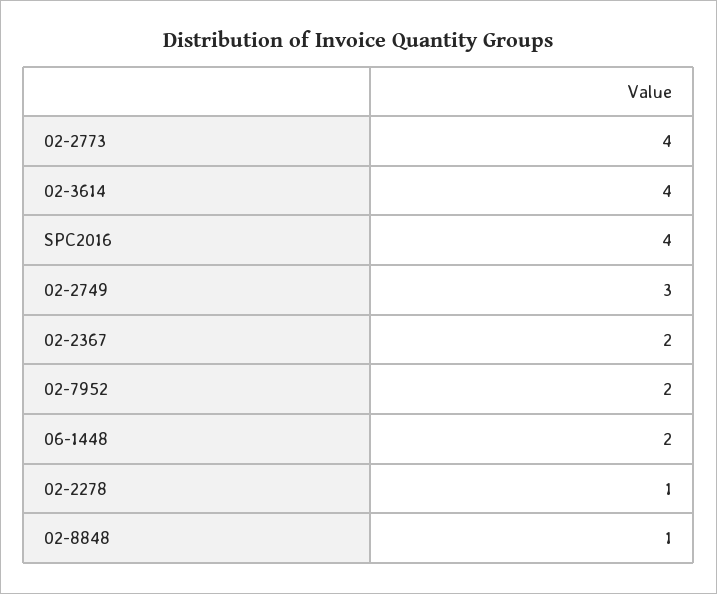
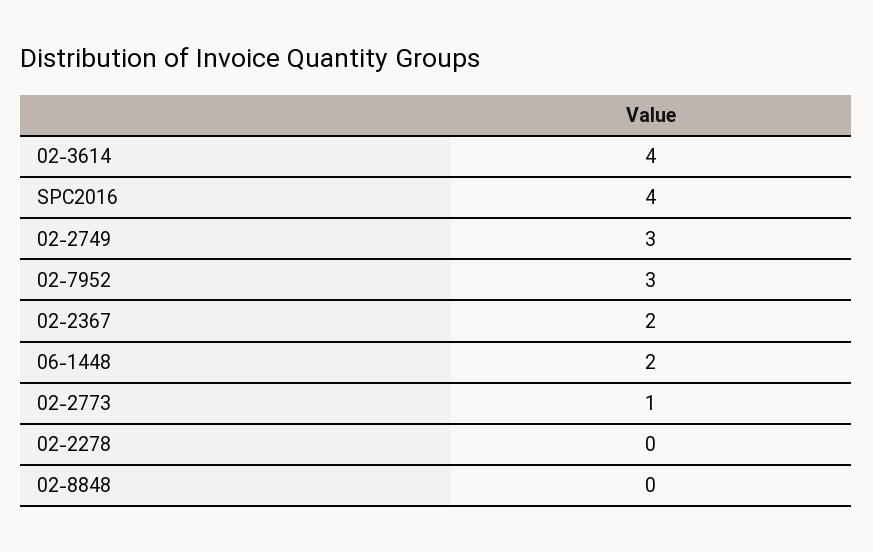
02-2773: 4 -> 1
02-7952: 2 -> 3
02-2278: 1 -> 0
02-8848: 1 -> 0

